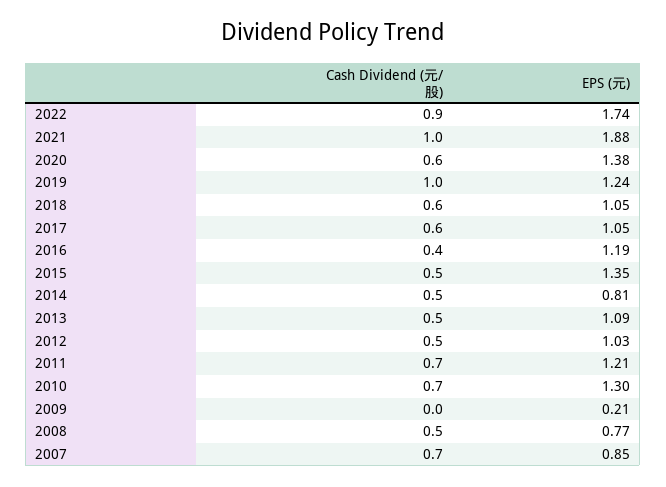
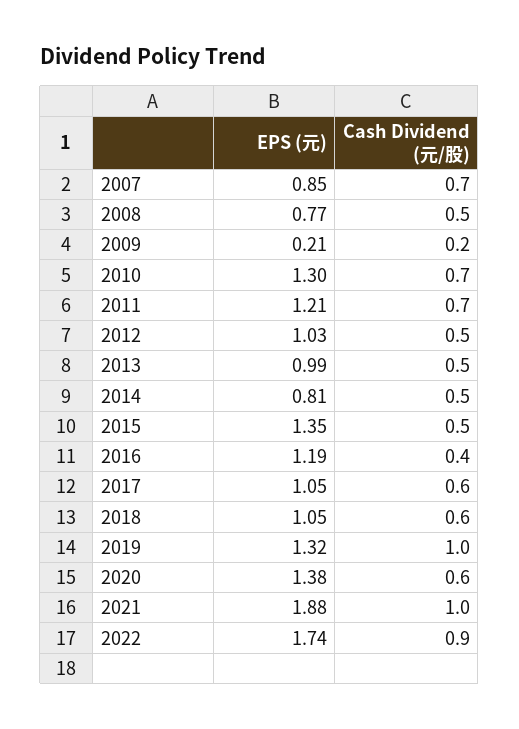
EPS (元), 2019: 1.24 -> 1.32
EPS (元), 2013: 1.09 -> 0.99
Cash Dividend (元/股), 2009: 0 -> 0.2

